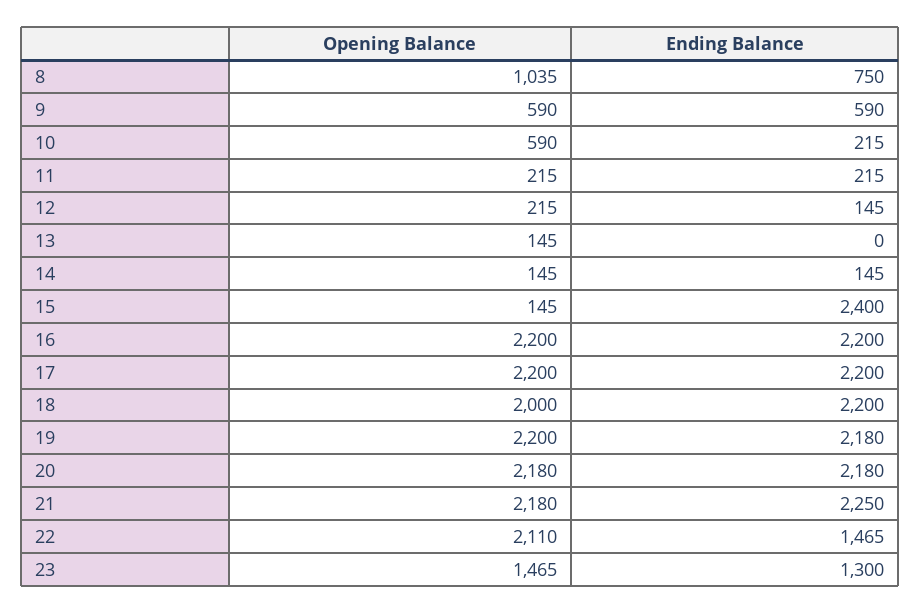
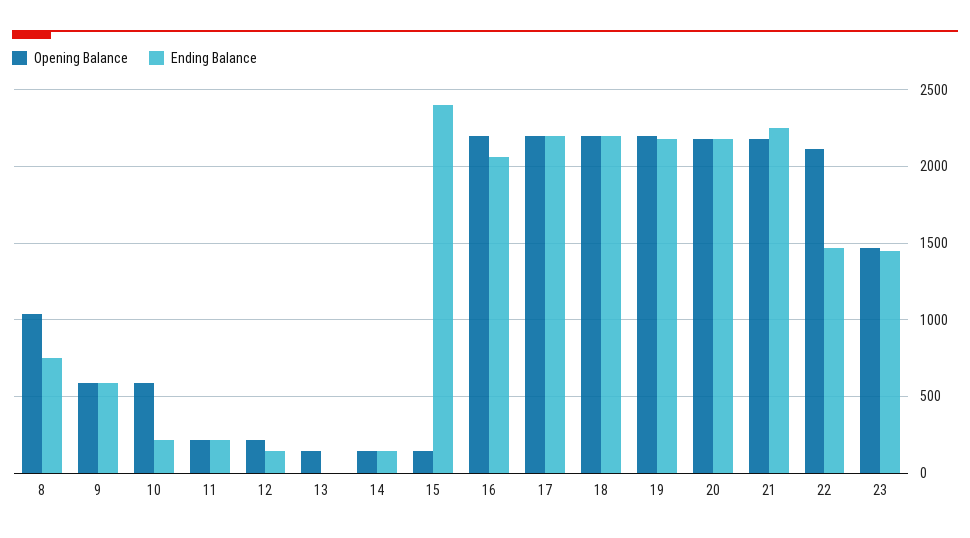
Ending Balance, 16: 2200 -> 2050
Opening Balance, 18: 2000 -> 2200
Ending Balance, 23: 1300 -> 1450

